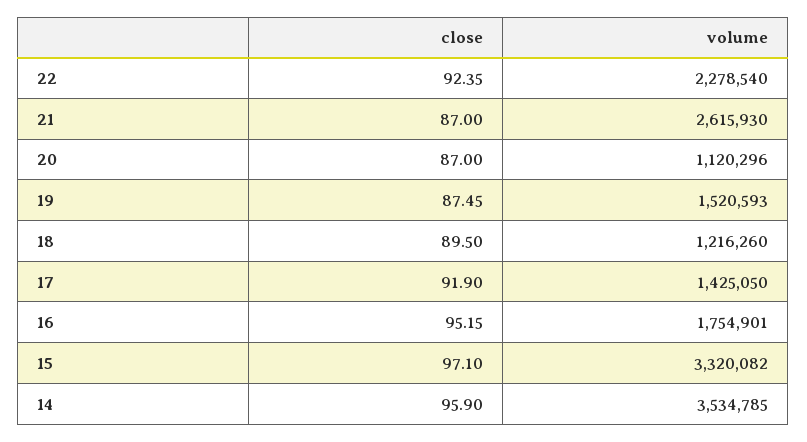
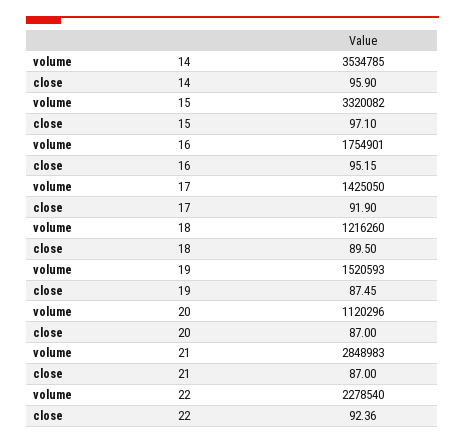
close, 22: 92.35 -> 92.36
volume, 21: 2615930 -> 2848983

